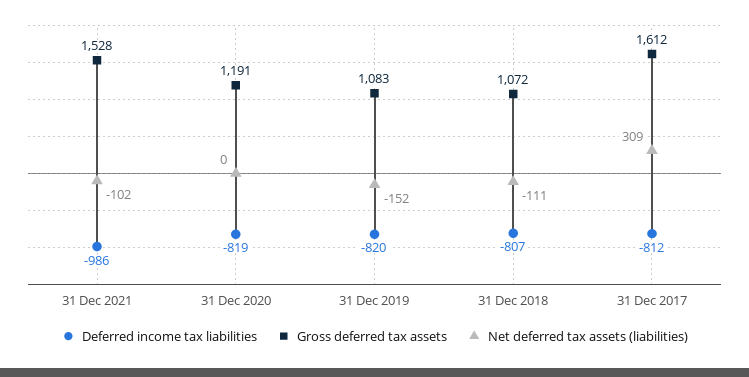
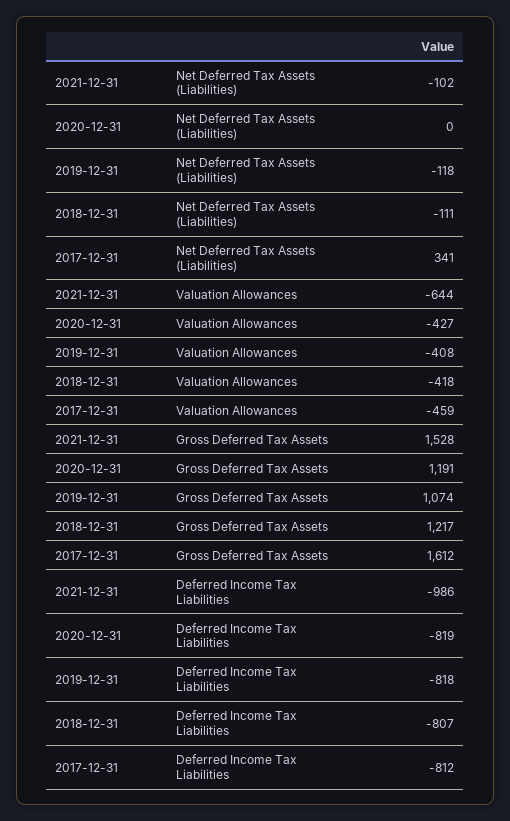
Deferred income tax liabilities, 31 Dec 2019: -820 -> -818
Gross deferred tax assets, 31 Dec 2019: 1083 -> 1074
Net deferred tax assets (liabilities), 31 Dec 2019: -152 -> -118
Gross deferred tax assets, 31 Dec 2018: 1072 -> 1217
Net deferred tax assets (liabilities), 31 Dec 2017: 309 -> 341
Valuation Allowances, 31 Dec 2021: none -> -644
Valuation Allowances, 31 Dec 2020: none -> -427
Valuation Allowances, 31 Dec 2019: none -> -408
Valuation Allowances, 31 Dec 2018: none -> -418
Valuation Allowances, 31 Dec 2017: none -> -459

